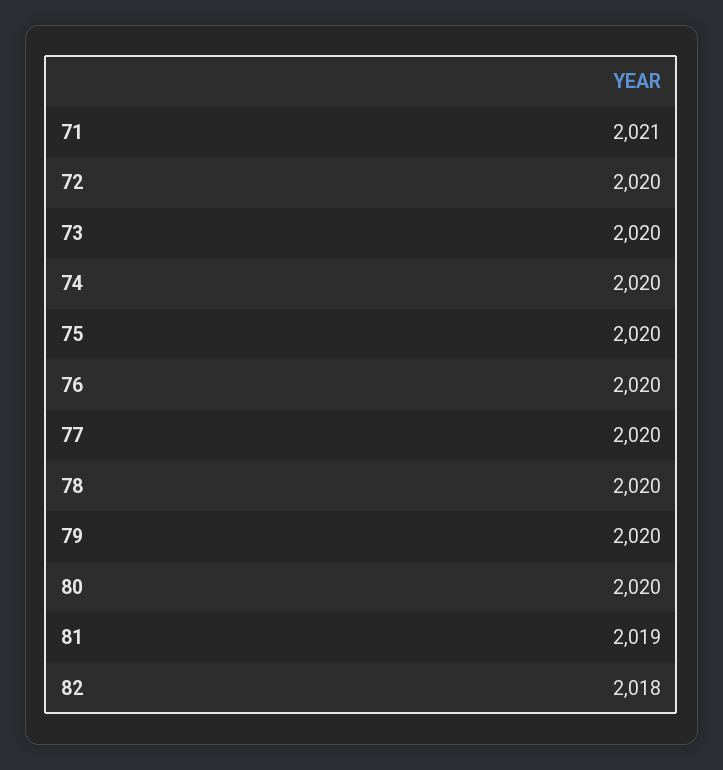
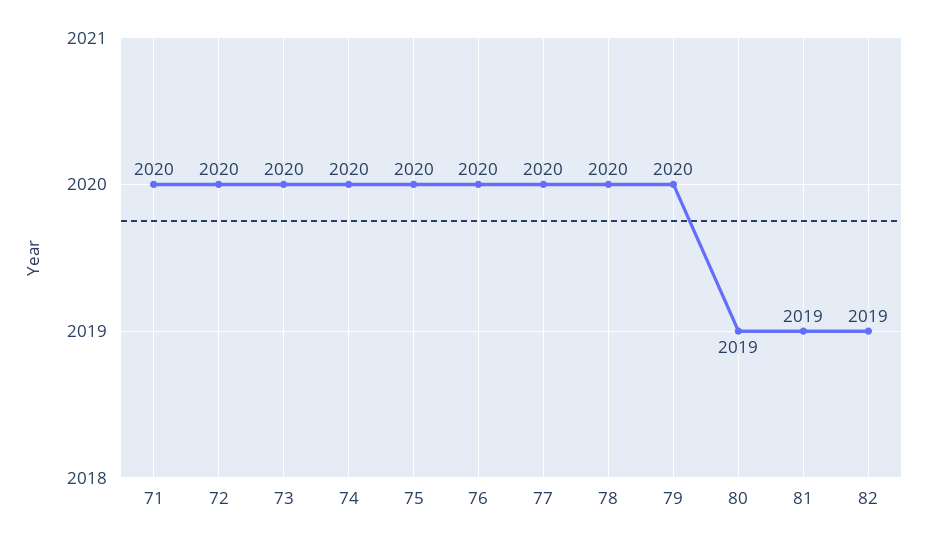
71: 2021 -> 2020
80: 2020 -> 2019
82: 2018 -> 2019

